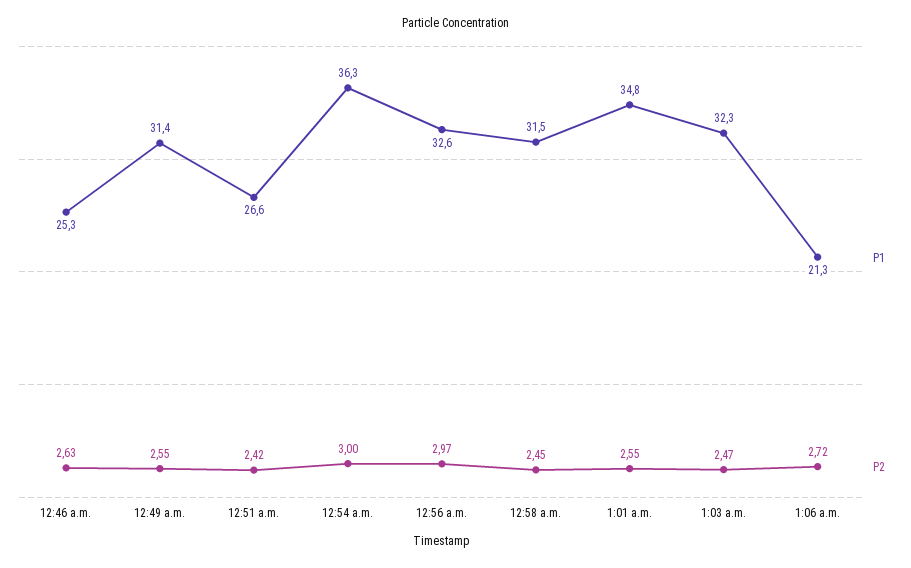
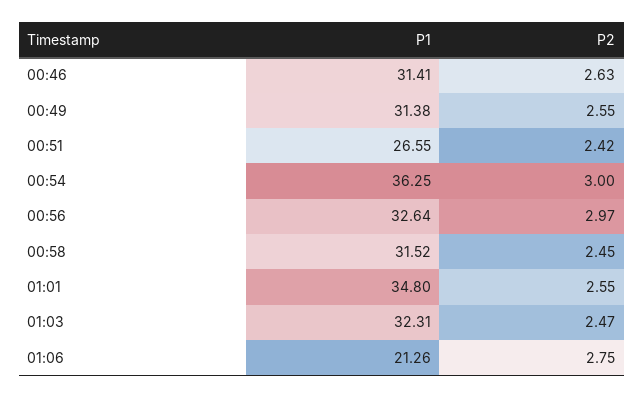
P1, 12:46 a.m.: 25.3 -> 31.41
P2, 1:06 a.m.: 2.72 -> 2.75

